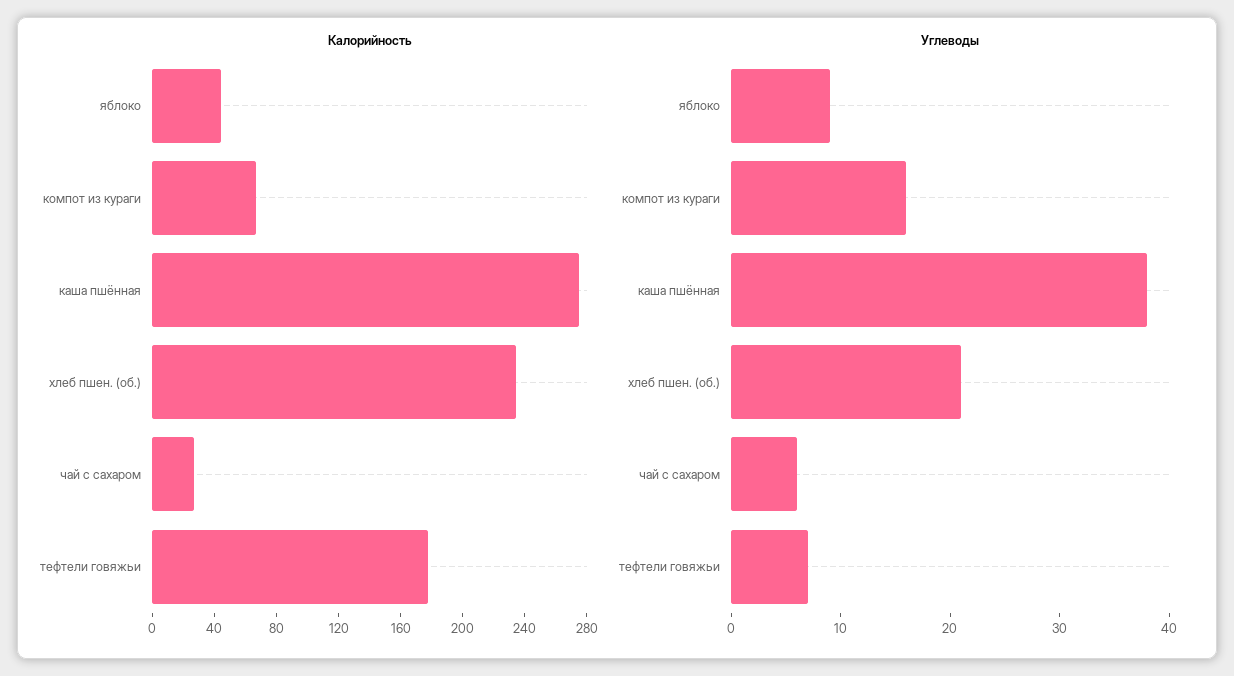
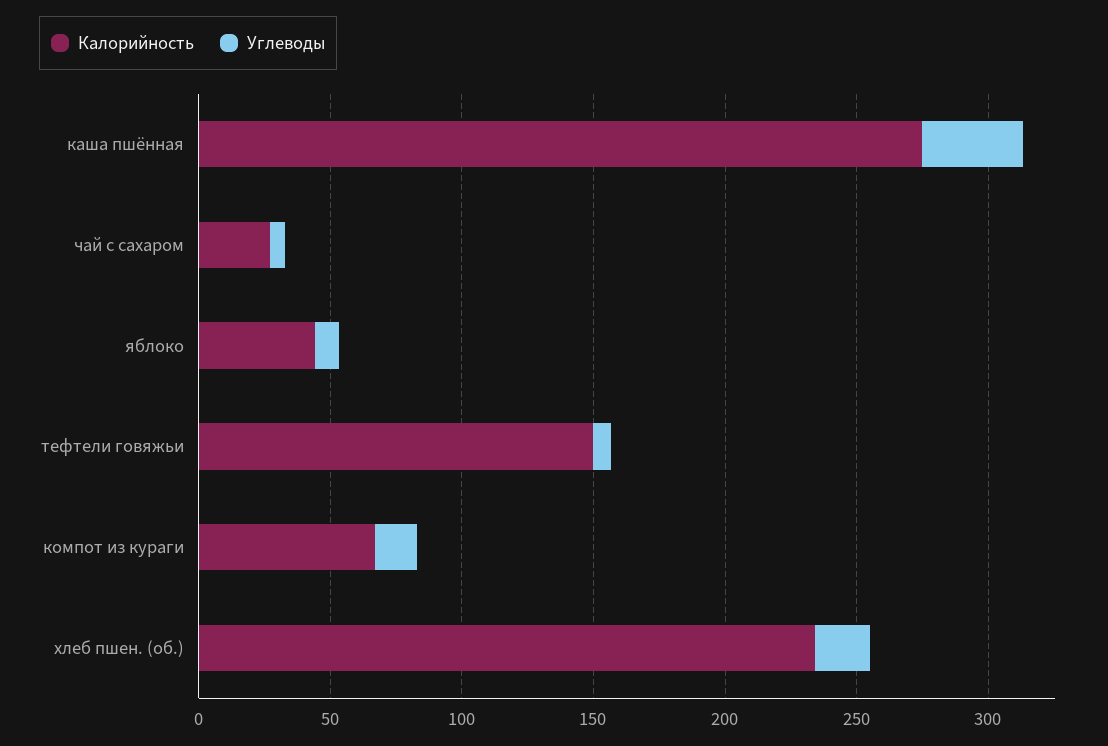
Калорийность, тефтели говяжьи: 180 -> 150

